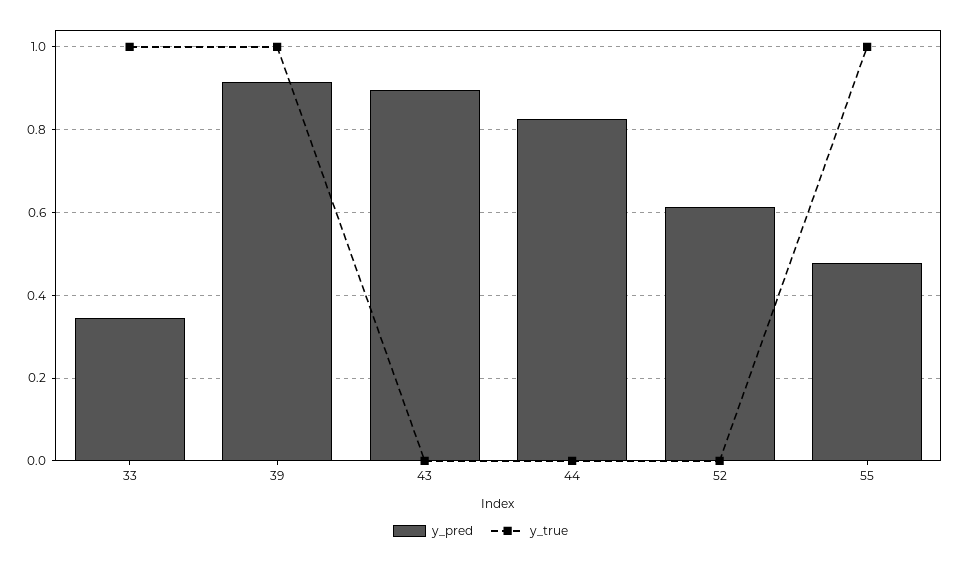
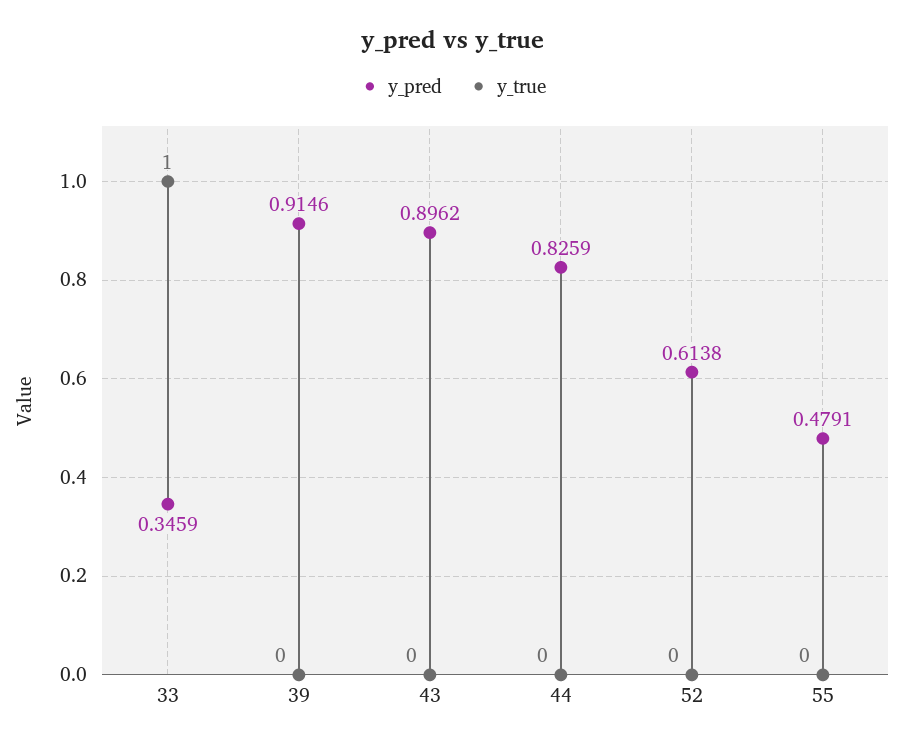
y_true, 39: 1 -> 0
y_true, 55: 1 -> 0

